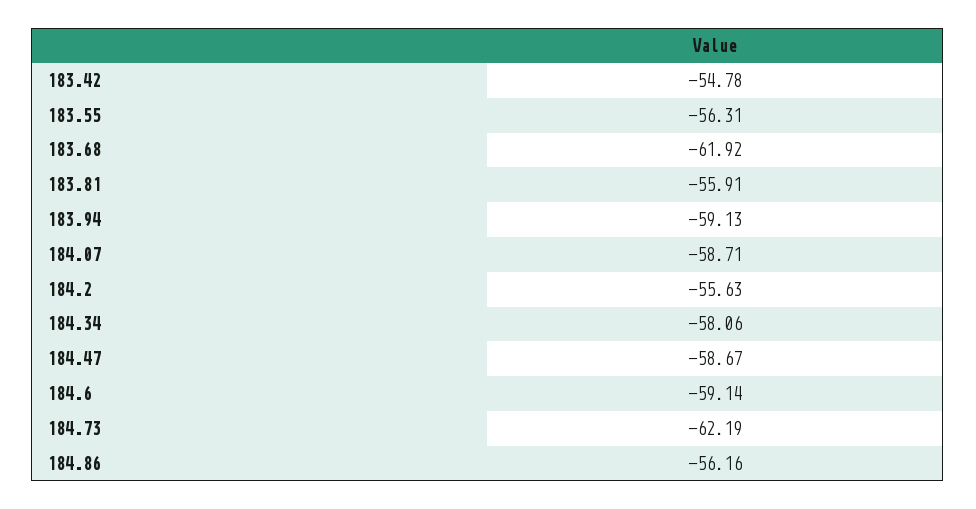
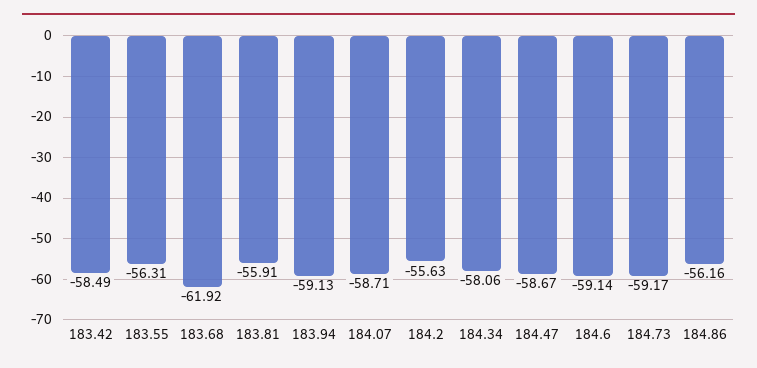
183.42: -54.78 -> -58.49
184.73: -62.19 -> -59.17

